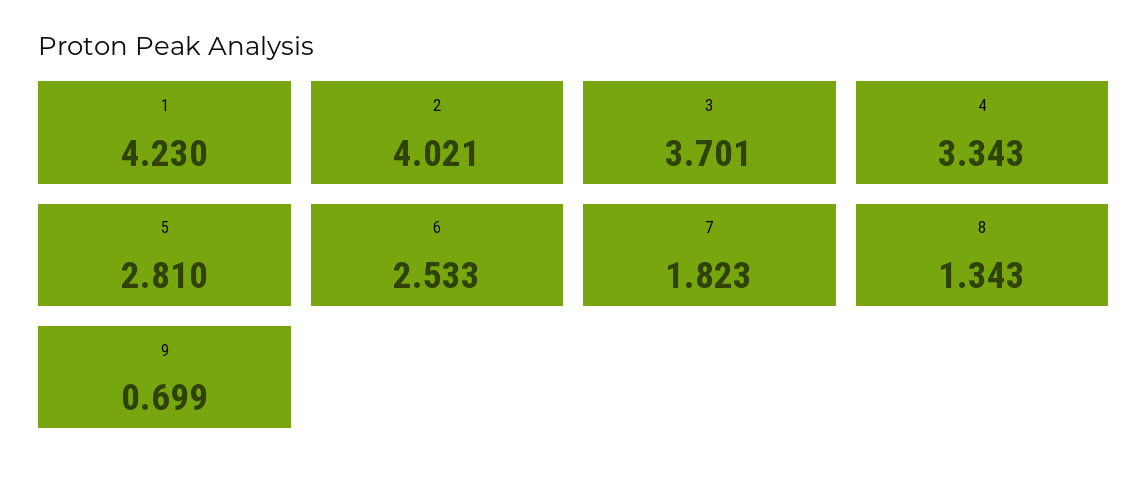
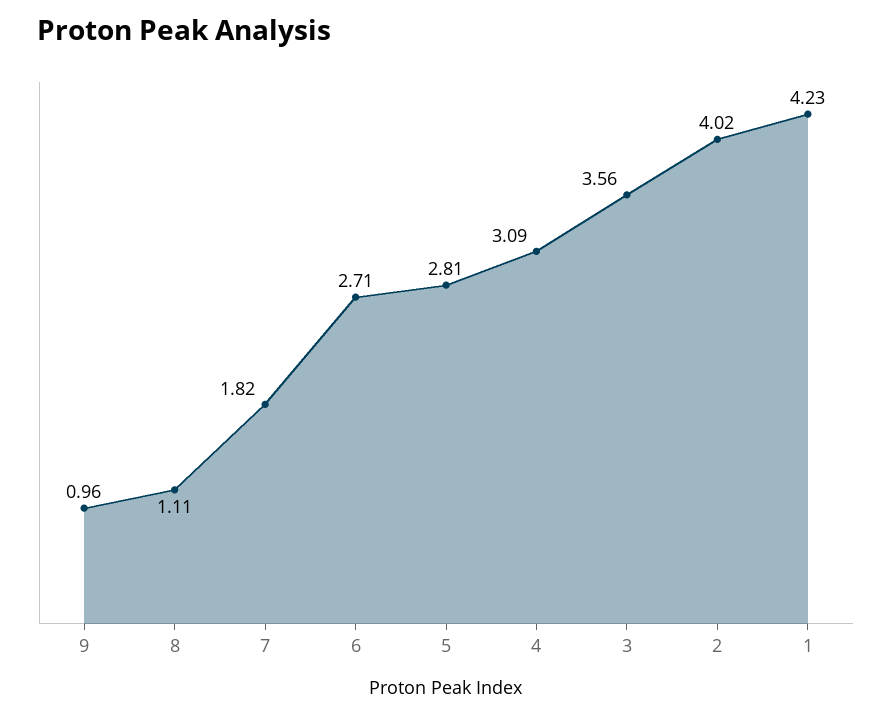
3: 3.701 -> 3.56
4: 3.343 -> 3.09
6: 2.533 -> 2.71
8: 1.343 -> 1.11
9: 0.699 -> 0.96

